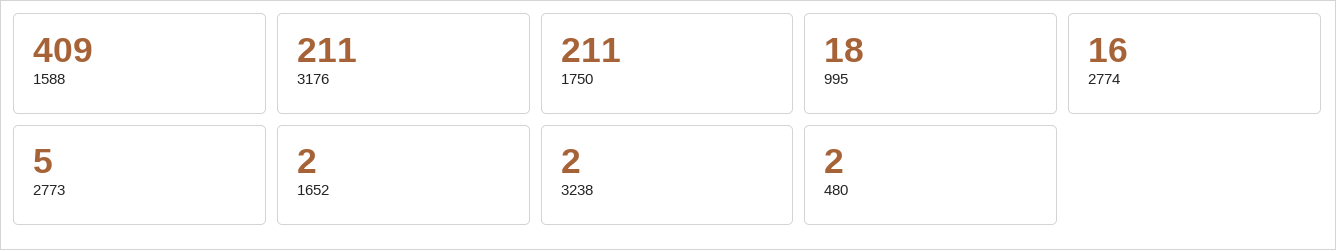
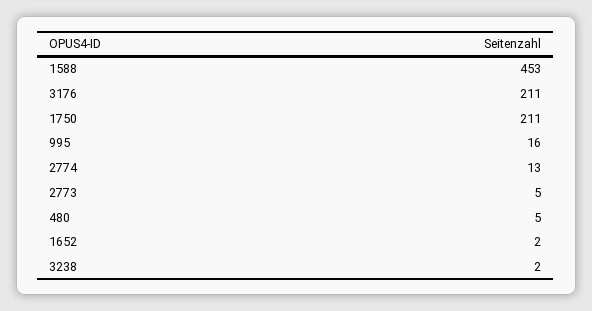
1588: 409 -> 453
995: 18 -> 16
2774: 16 -> 13
480: 2 -> 5

